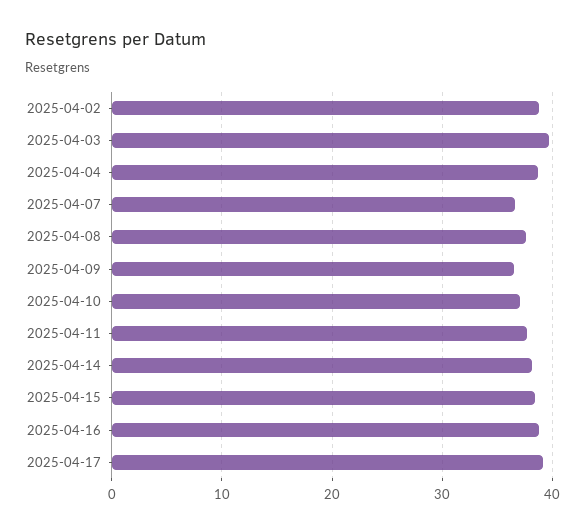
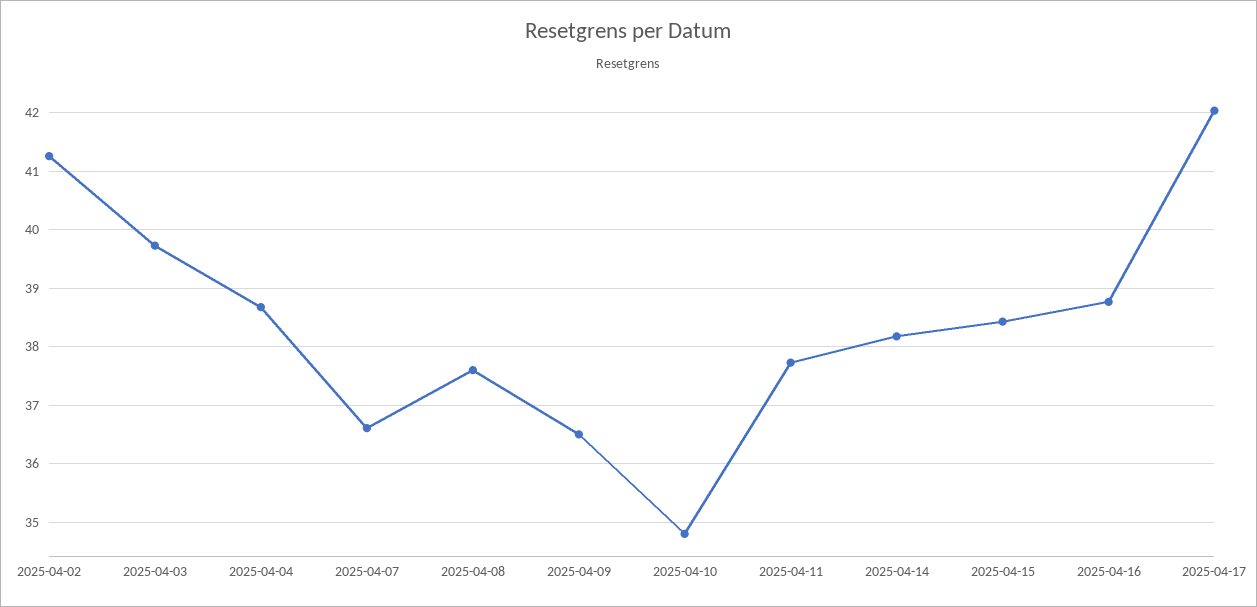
2025-04-02: 39 -> 41.2
2025-04-10: 37 -> 34.8
2025-04-17: 39 -> 42

